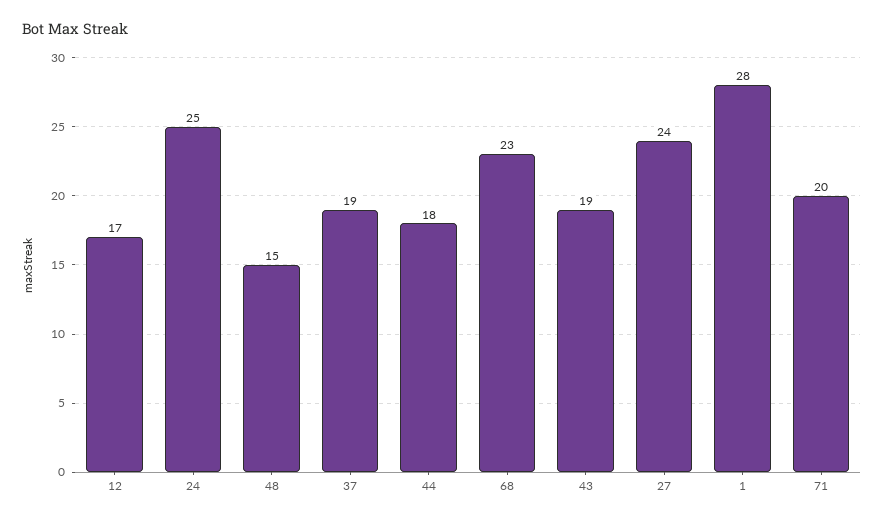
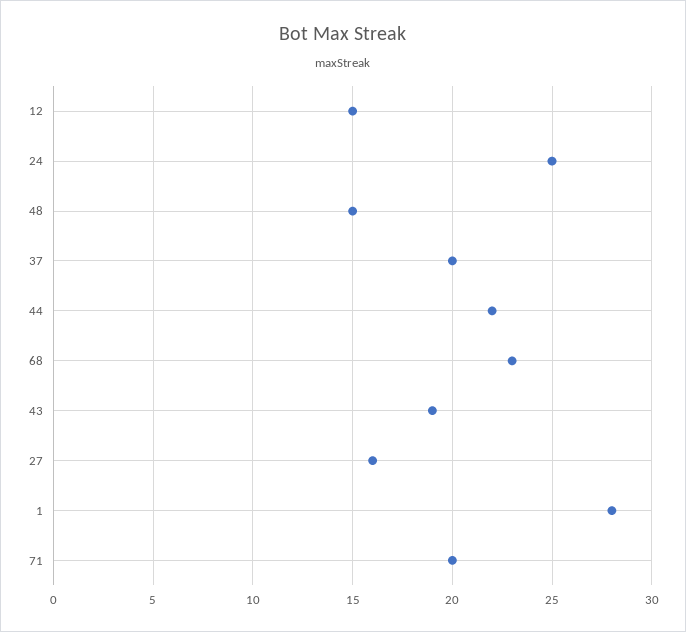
12: 17 -> 15
37: 19 -> 20
44: 18 -> 22
27: 24 -> 16

